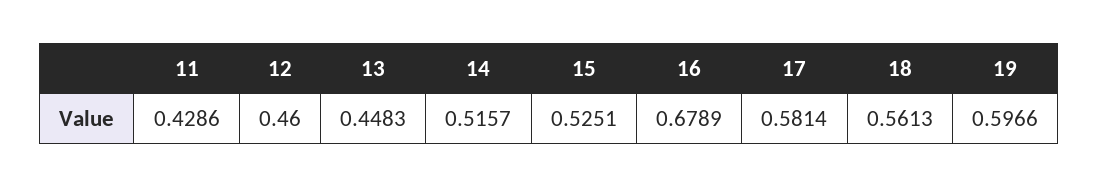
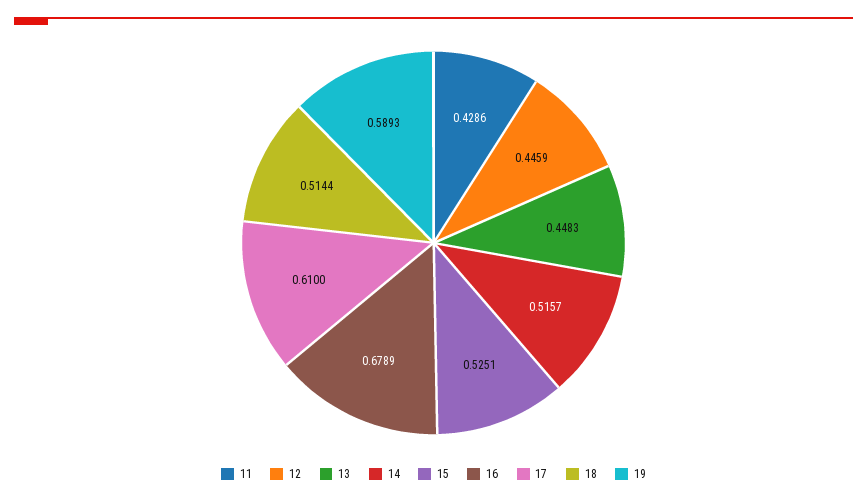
12: 0.46 -> 0.4459
17: 0.5814 -> 0.61
18: 0.5613 -> 0.5144
19: 0.5966 -> 0.5893

